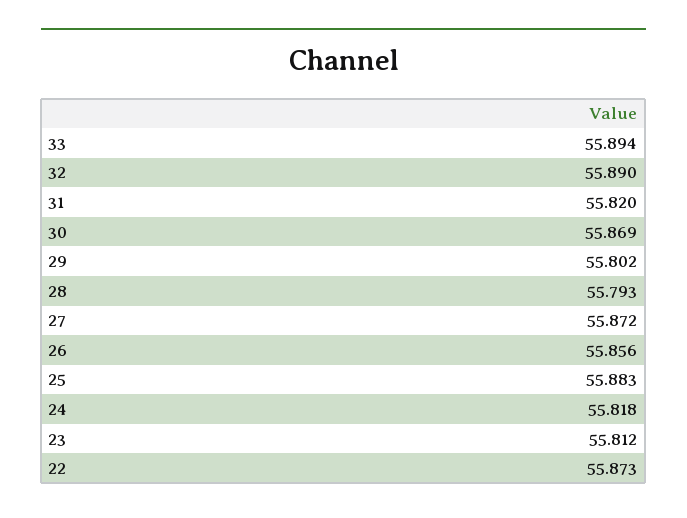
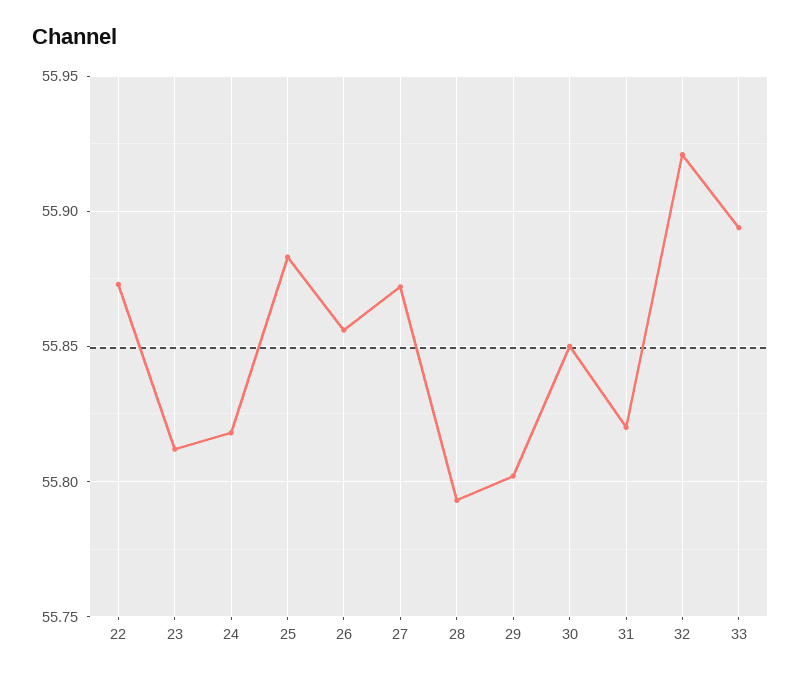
32: 55.89 -> 55.92
30: 55.869 -> 55.85

